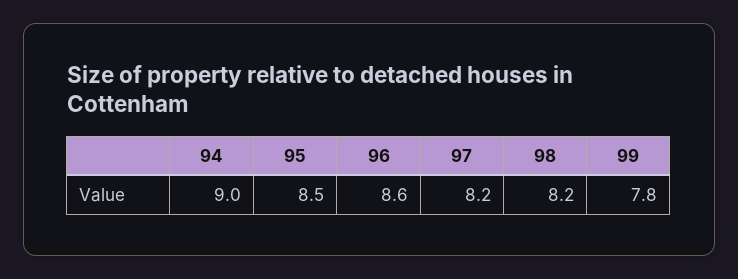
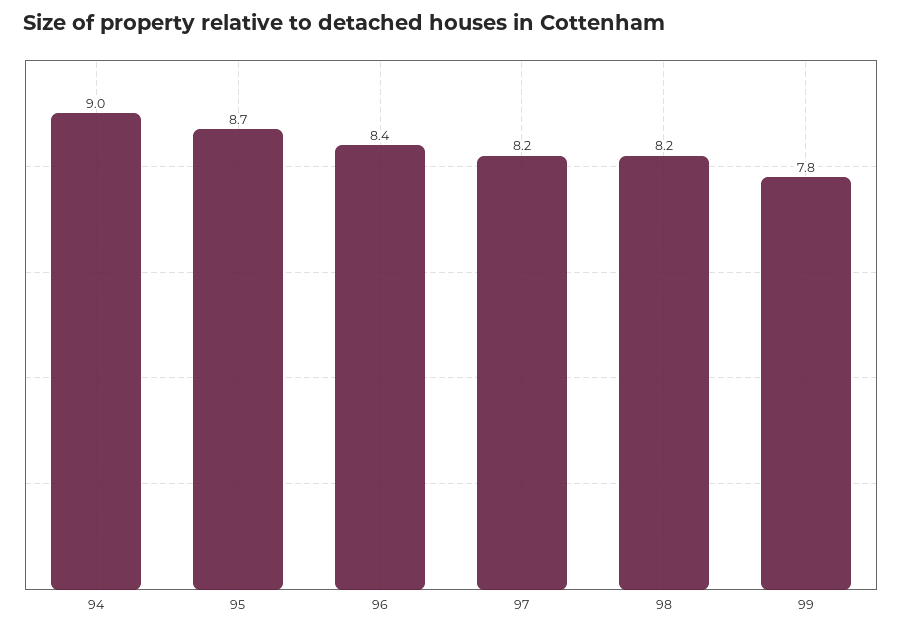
95: 8.5 -> 8.7
96: 8.6 -> 8.4

